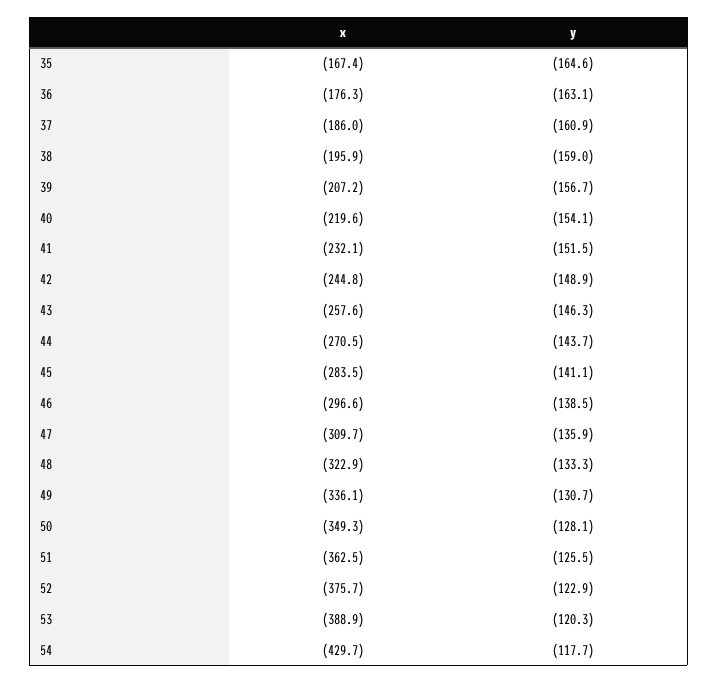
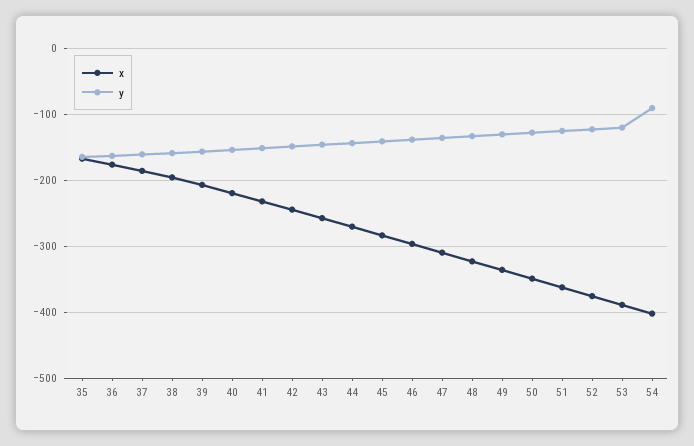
x, 54: -429.7 -> -400
y, 54: -117.7 -> -90

